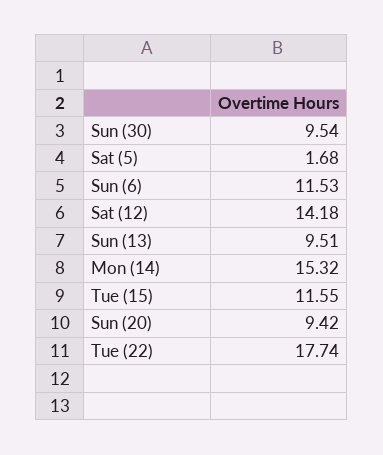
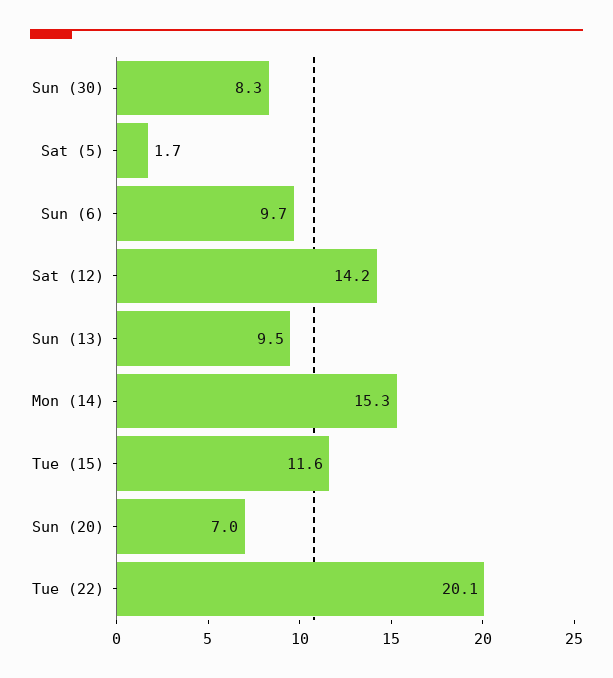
Sun (30): 9.54 -> 8.3
Sun (6): 11.53 -> 9.7
Sun (20): 9.42 -> 7
Tue (22): 17.74 -> 20.1

